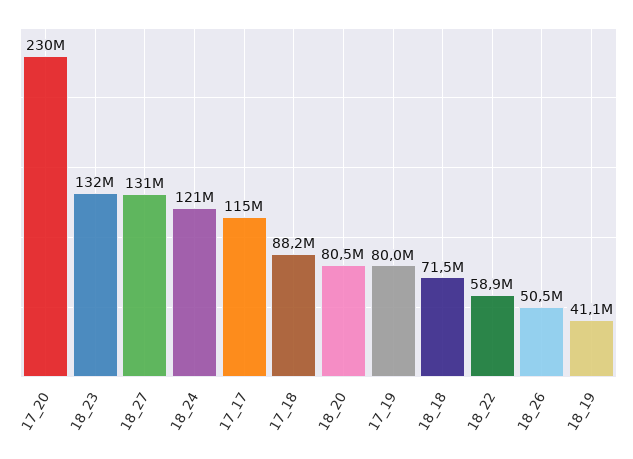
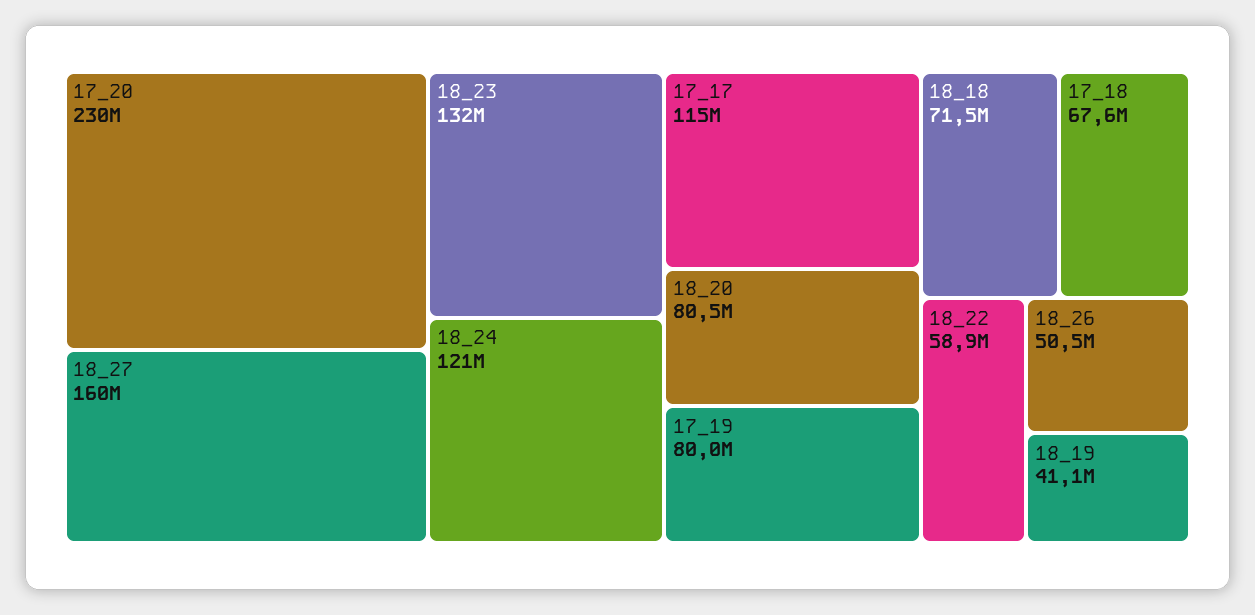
18_27: 131000000 -> 160000000
17_18: 88200000 -> 67600000

